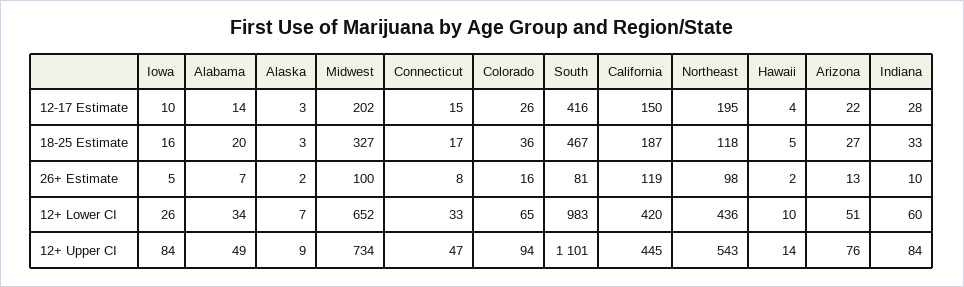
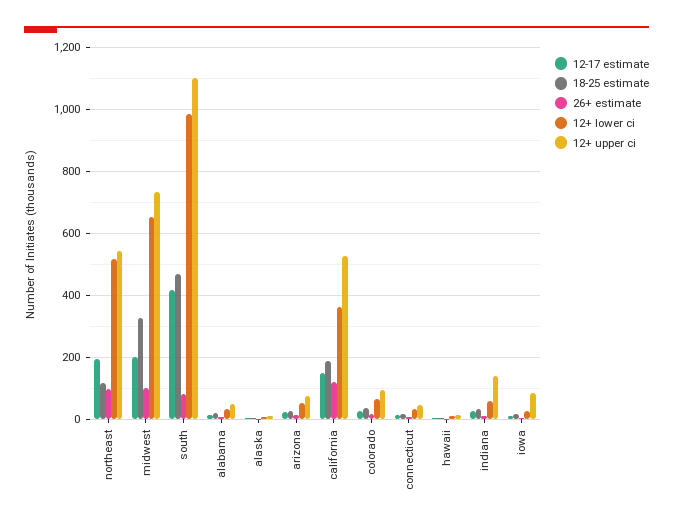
12+ Lower CI, California: 420 -> 360
12+ Lower CI, Northeast: 436 -> 520
12+ Upper CI, California: 445 -> 520
12+ Upper CI, Indiana: 84 -> 140

